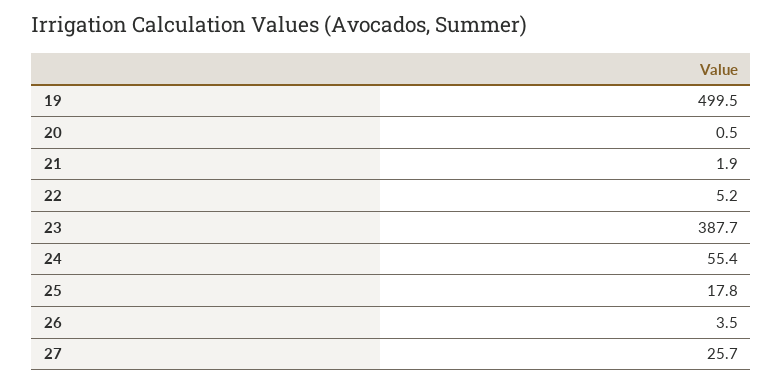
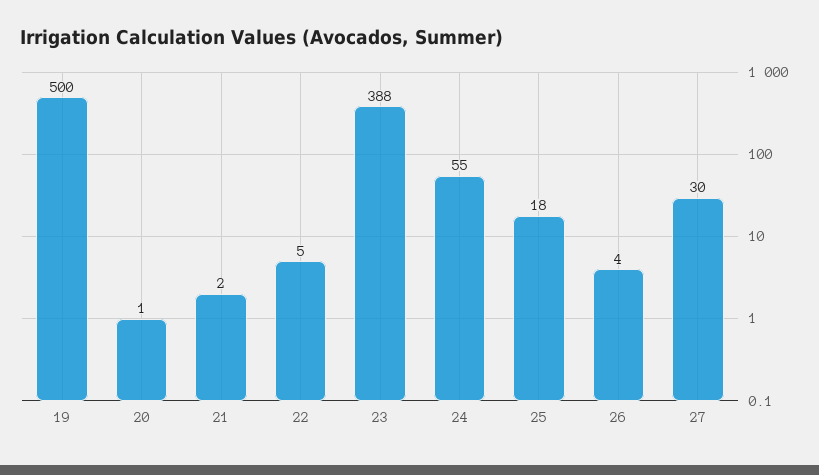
27: 25.7 -> 30

